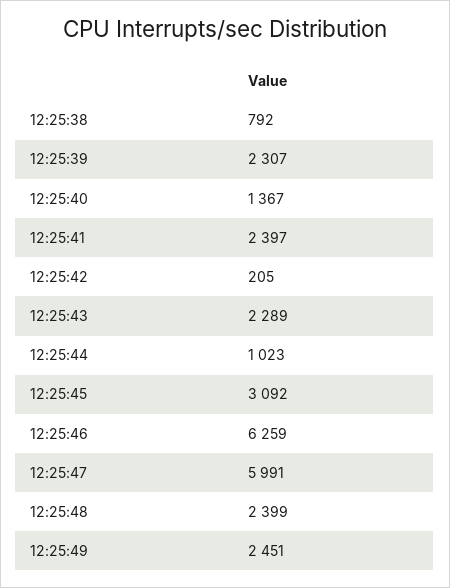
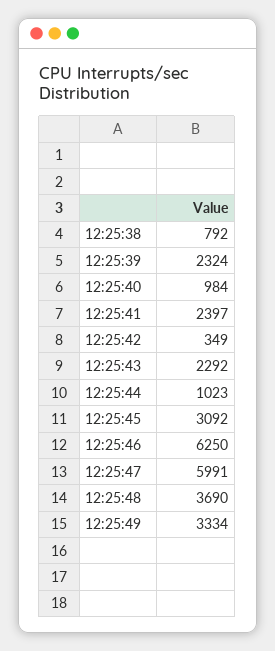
12:25:39: 2307 -> 2324
12:25:40: 1367 -> 984
12:25:42: 205 -> 349
12:25:43: 2289 -> 2292
12:25:46: 6259 -> 6250
12:25:48: 2399 -> 3690
12:25:49: 2451 -> 3334

